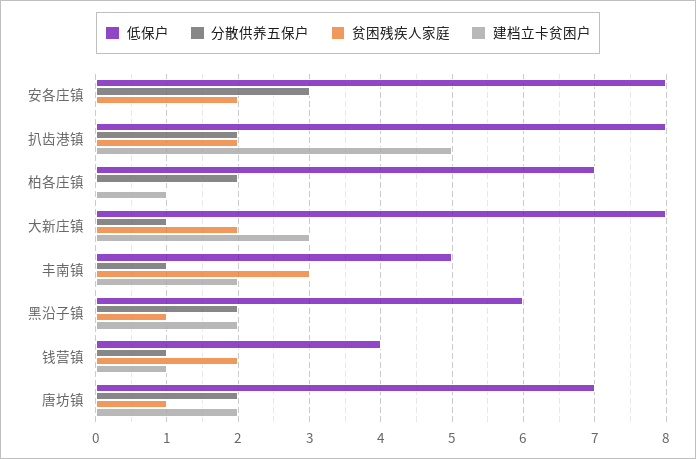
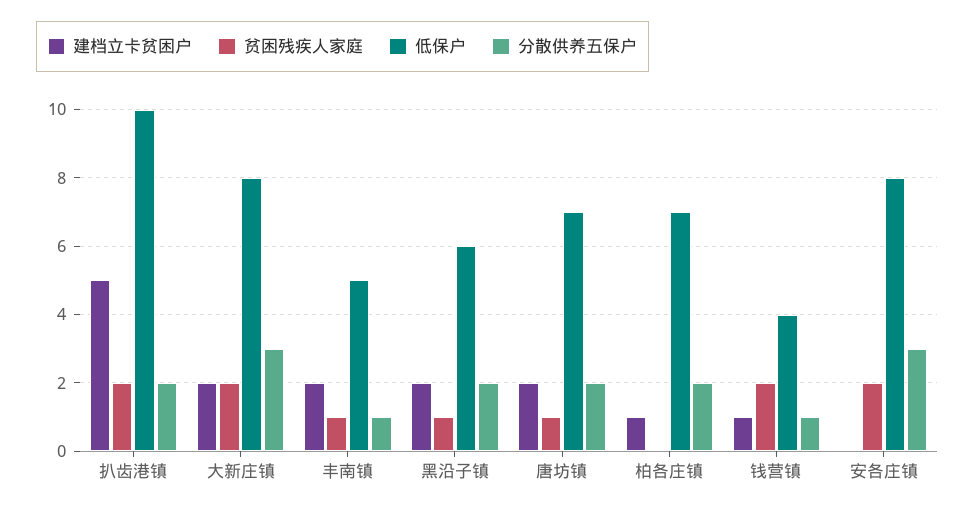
低保户, 扒齿港镇: 8 -> 10
分散供养五保户, 大新庄镇: 1 -> 3
建档立卡贫困户, 大新庄镇: 3 -> 2
贫困残疾人家庭, 丰南镇: 3 -> 1

